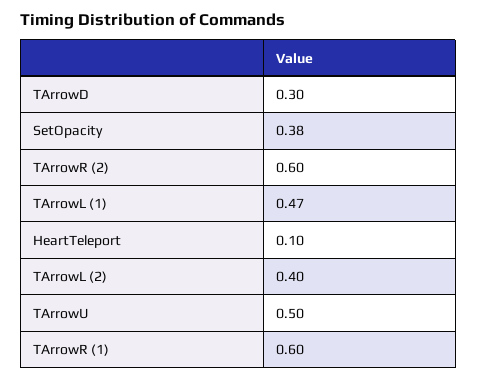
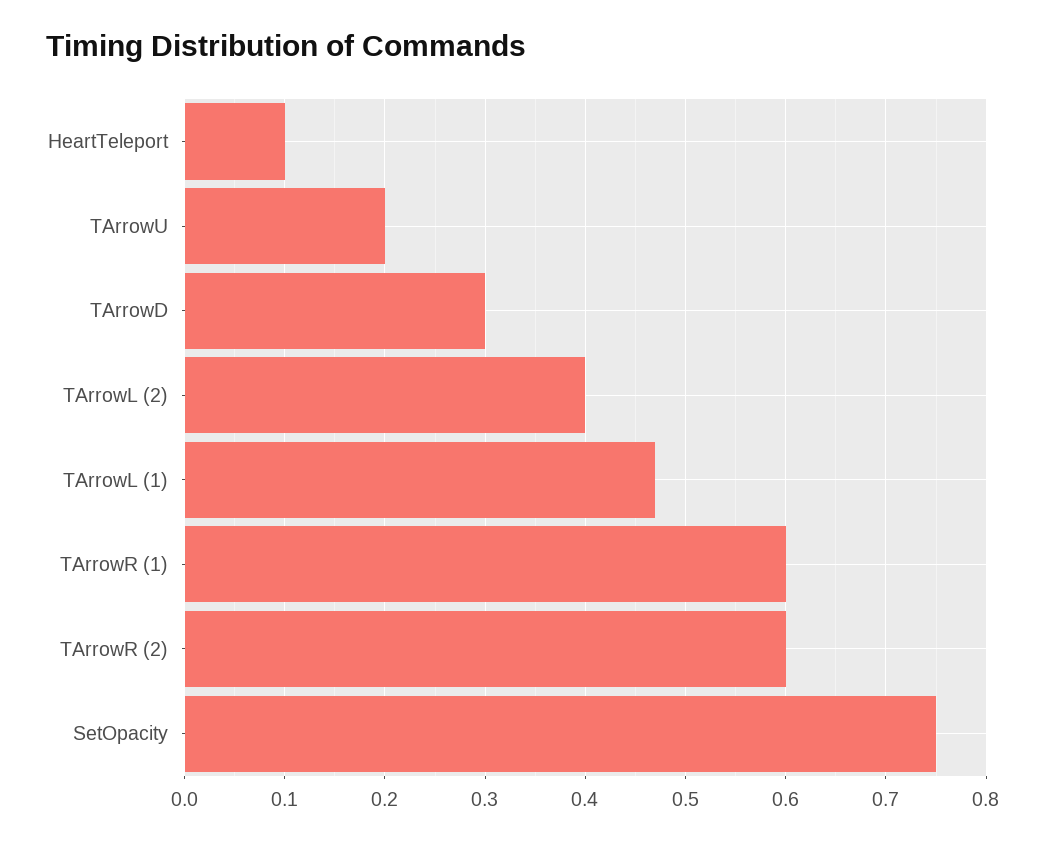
SetOpacity: 0.38 -> 0.75
TArrowU: 0.5 -> 0.2

